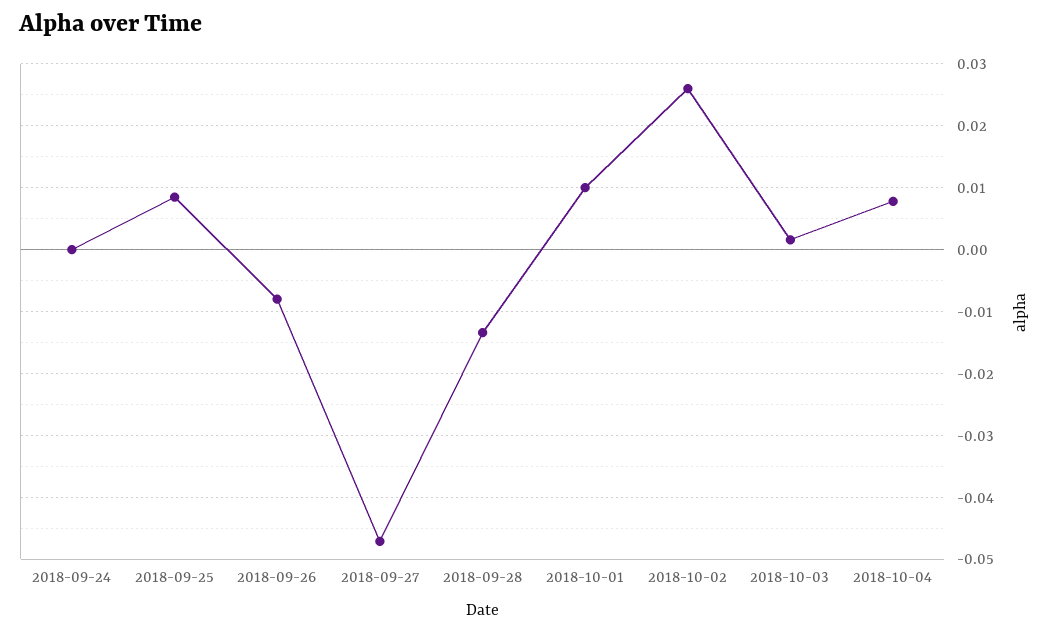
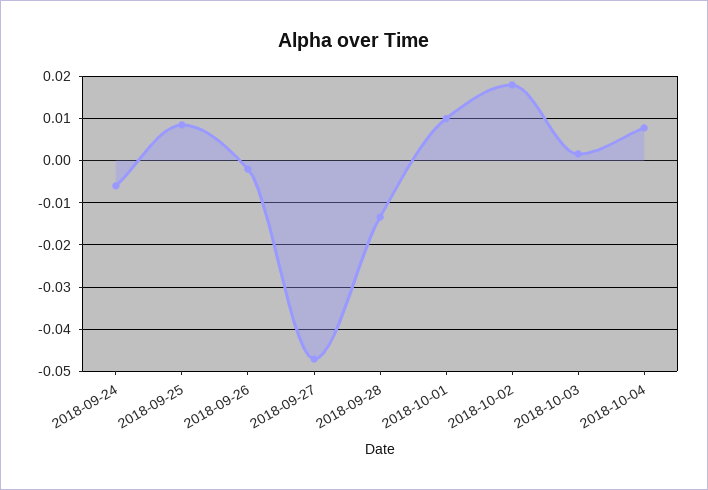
2018-09-24: 0 -> -0.006
2018-09-26: -0.008 -> -0.002
2018-10-02: 0.026 -> 0.018

